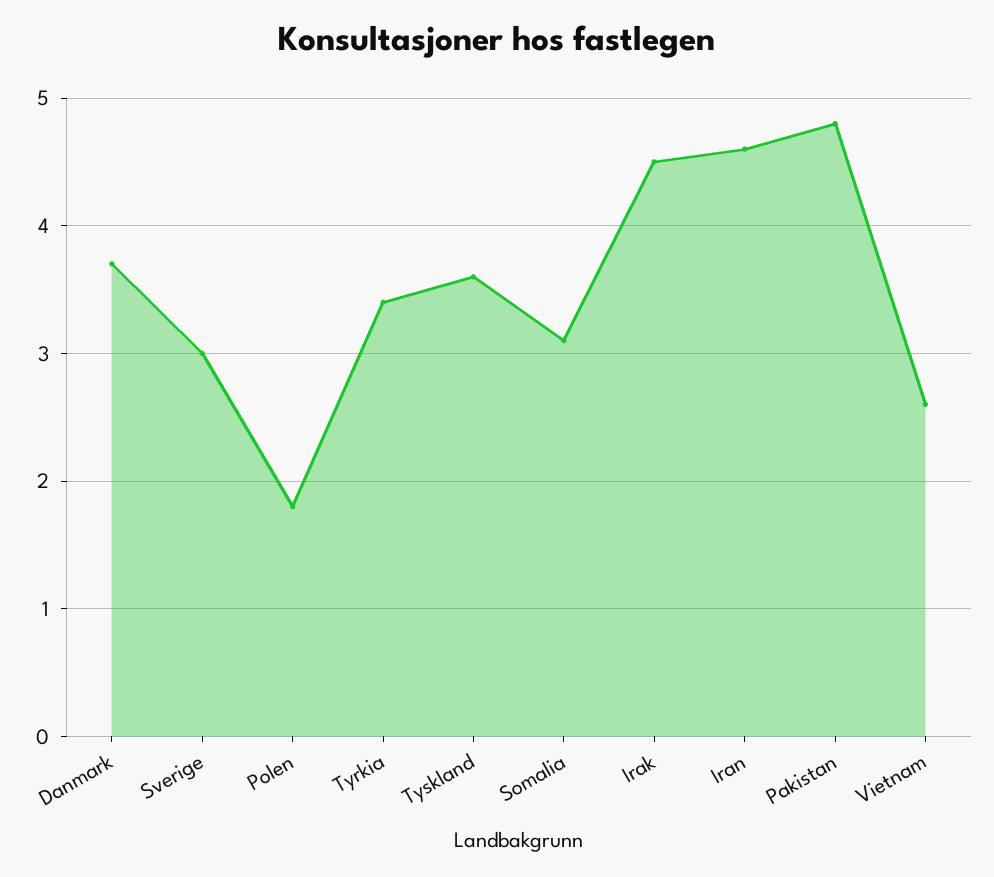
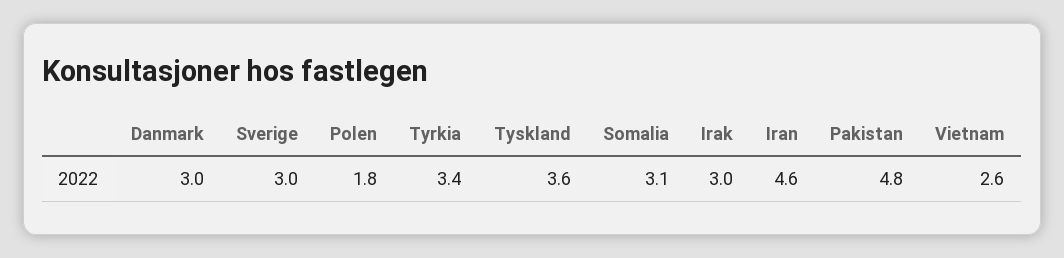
Danmark: 3.7 -> 3
Irak: 4.5 -> 3

